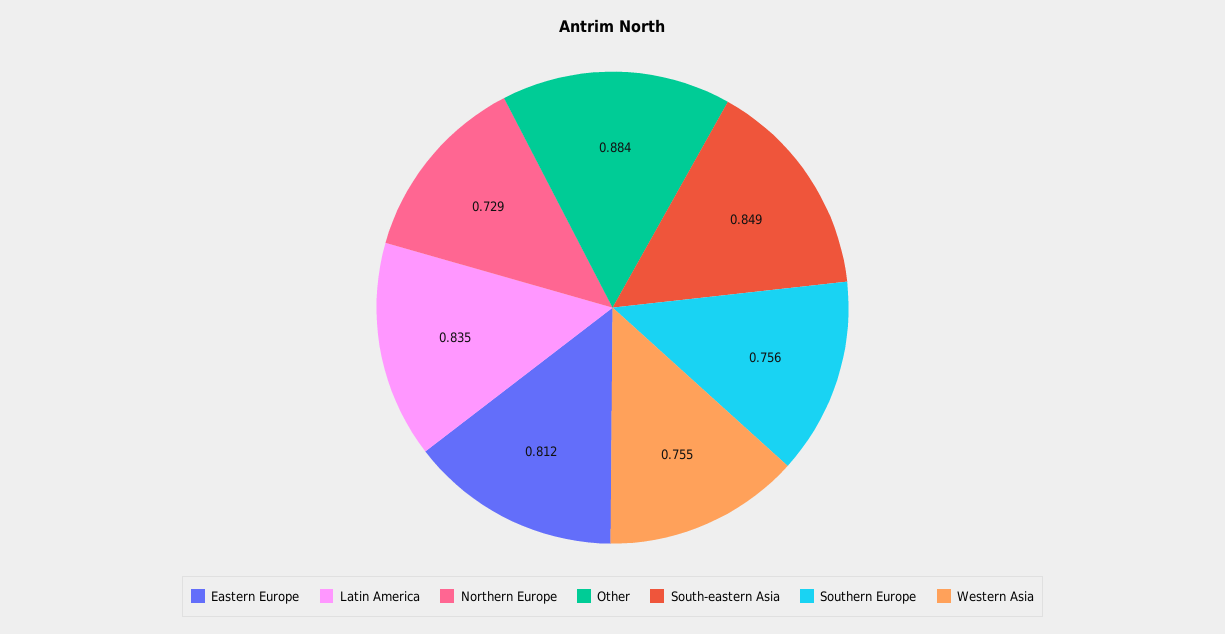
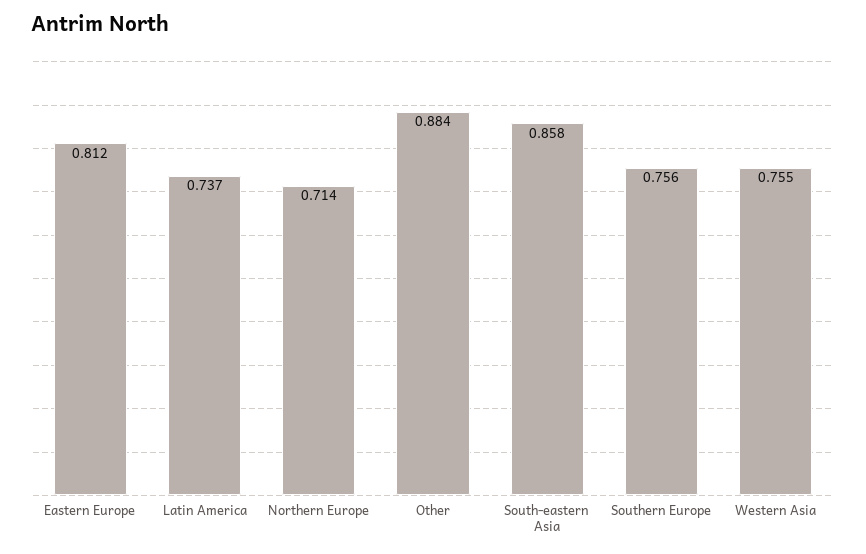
Latin America: 0.835 -> 0.737
Northern Europe: 0.729 -> 0.714
South-eastern Asia: 0.849 -> 0.858

